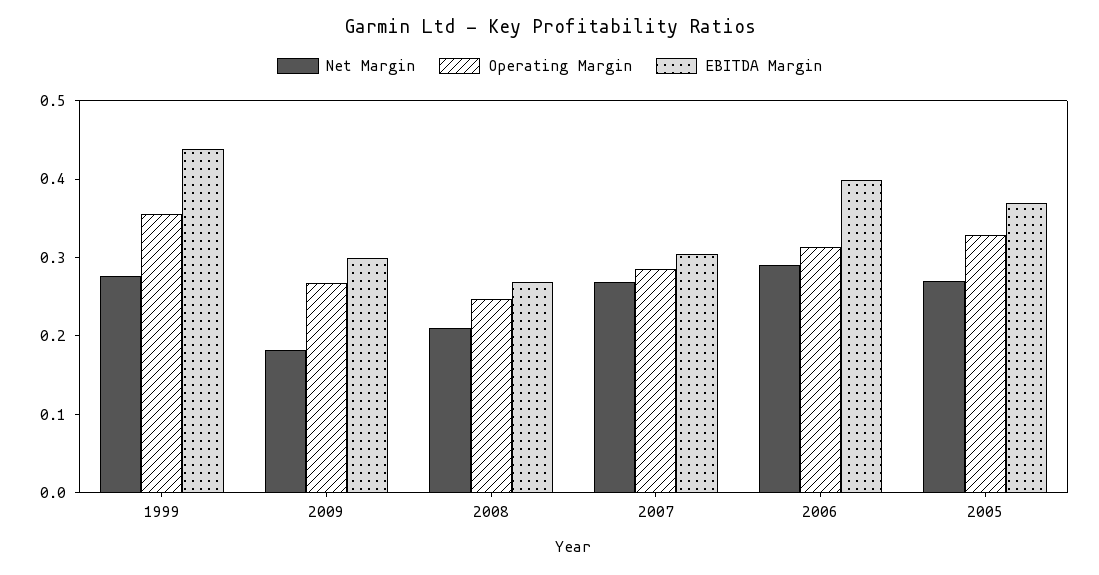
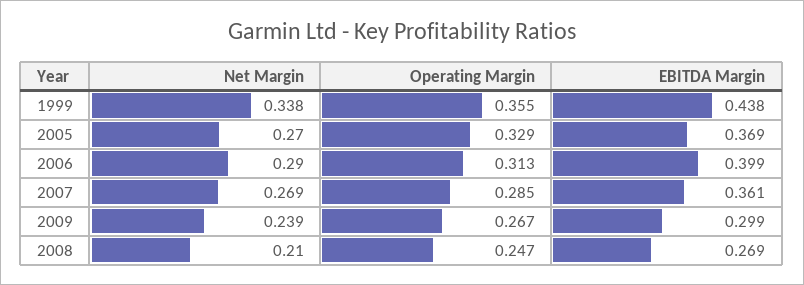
Net Margin, 1999: 0.28 -> 0.338
Net Margin, 2009: 0.18 -> 0.239
EBITDA Margin, 2007: 0.3 -> 0.361

